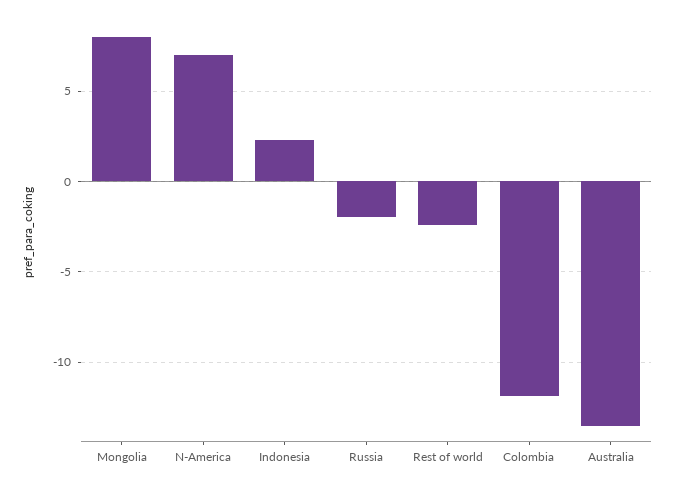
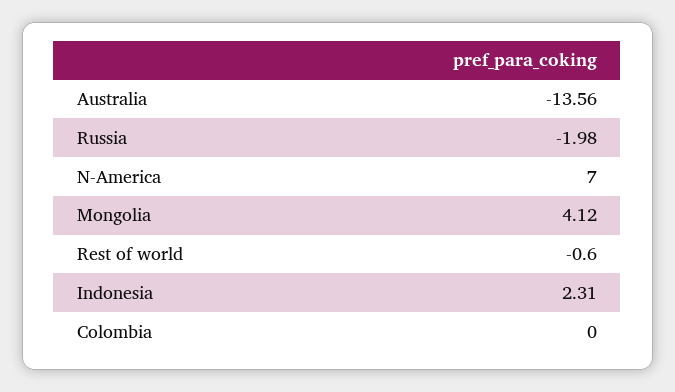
Mongolia: 8 -> 4.12
Rest of world: -2.5 -> -0.6
Colombia: -12 -> 0

